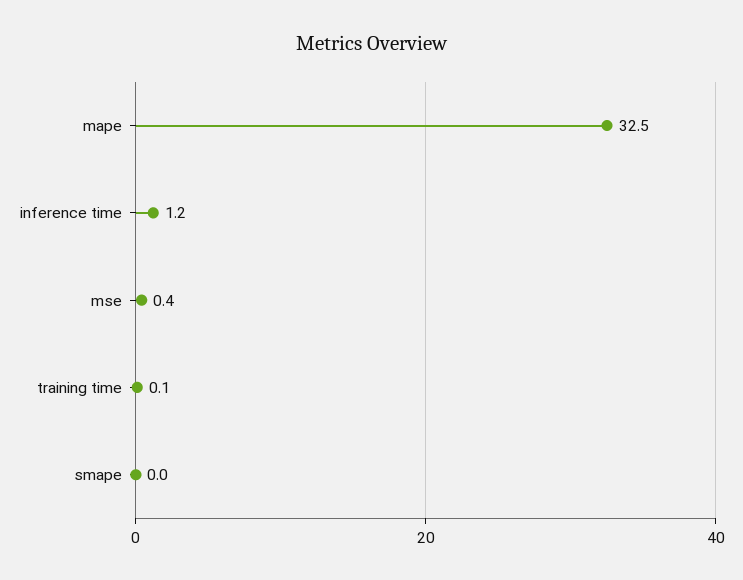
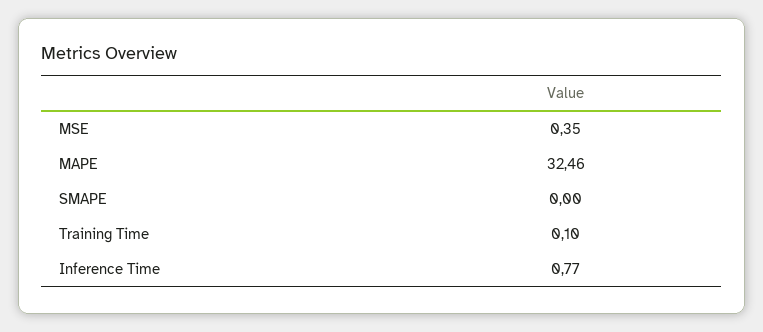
inference time: 1.2 -> 0.77

